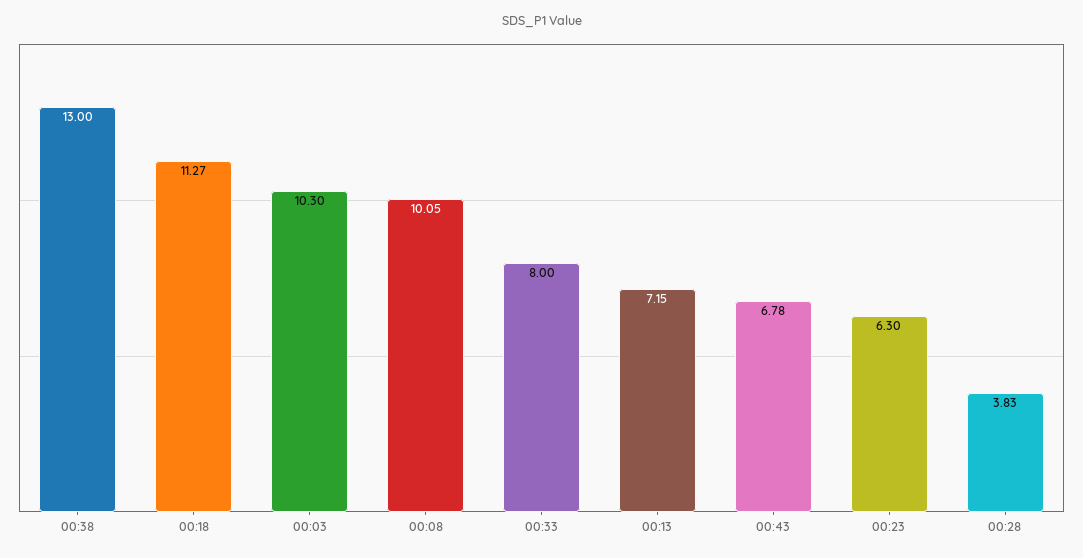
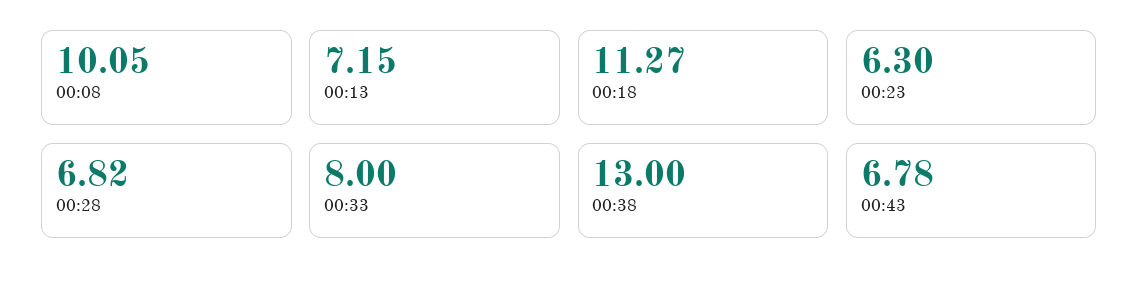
00:03: 10.3 -> none
00:28: 3.83 -> 6.82

